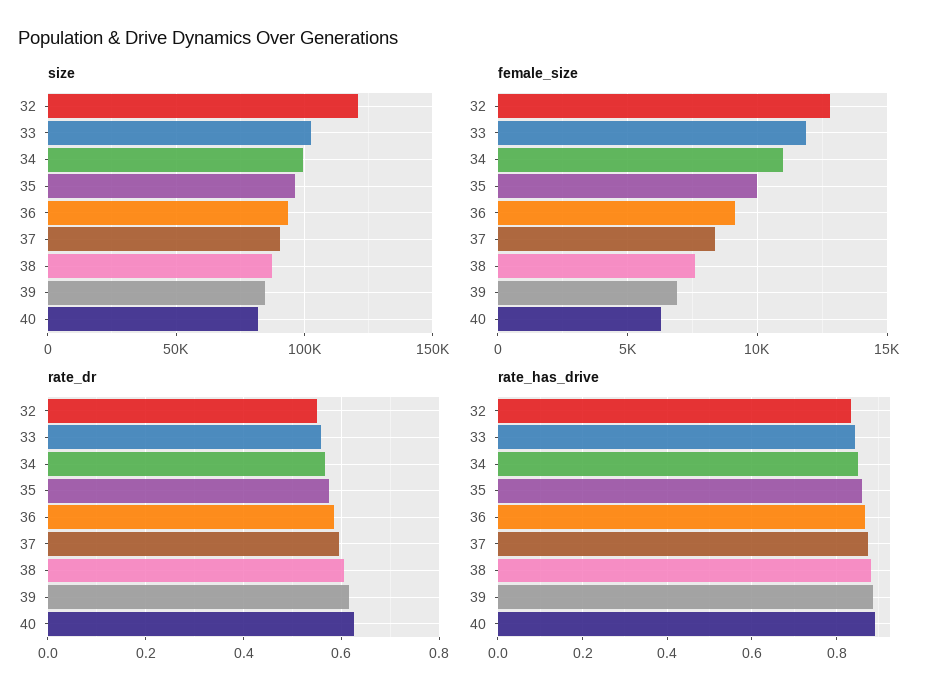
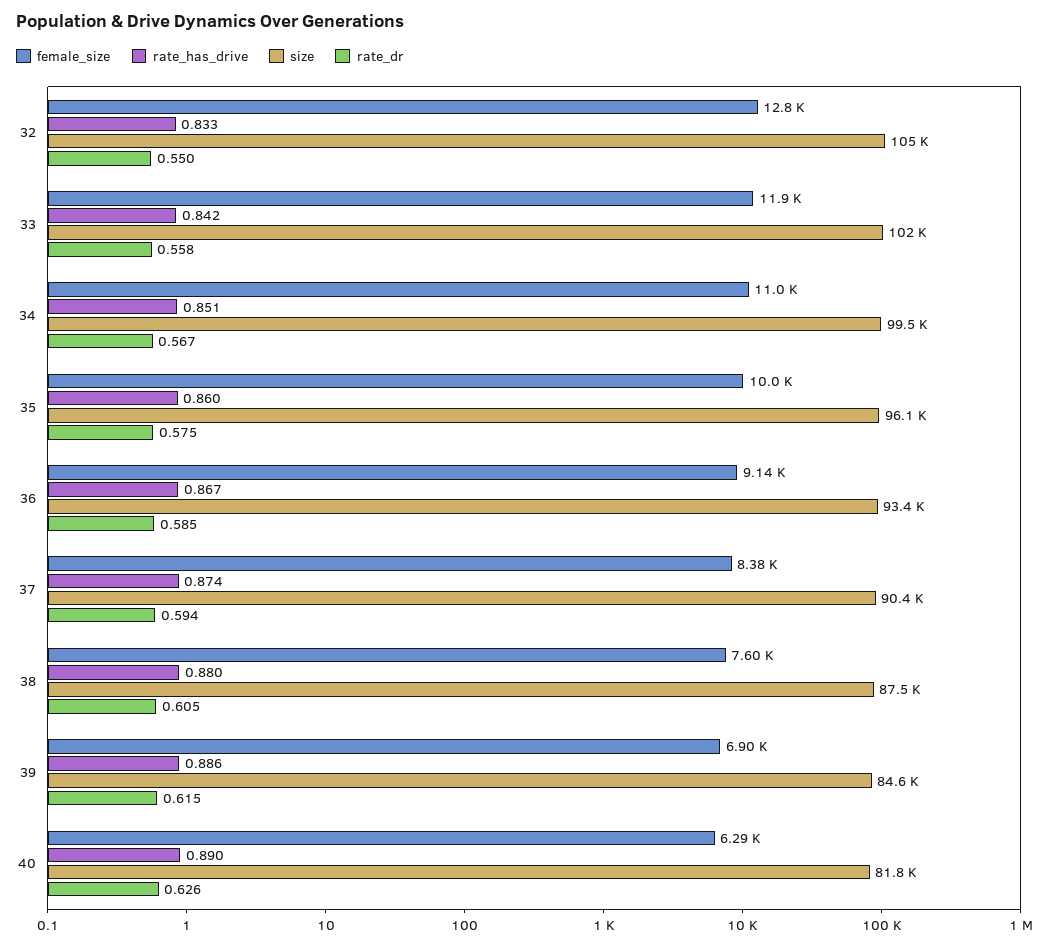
size, 32: 120000 -> 105000

